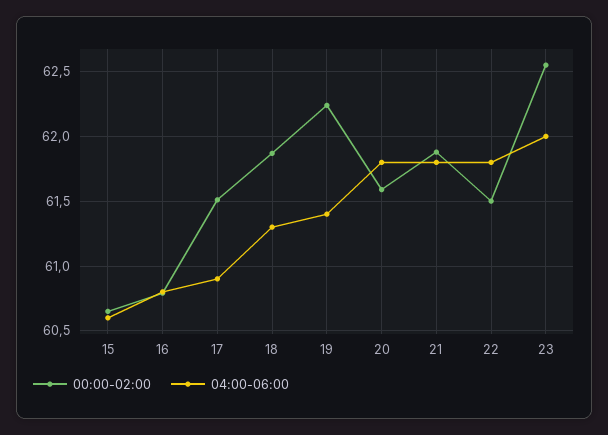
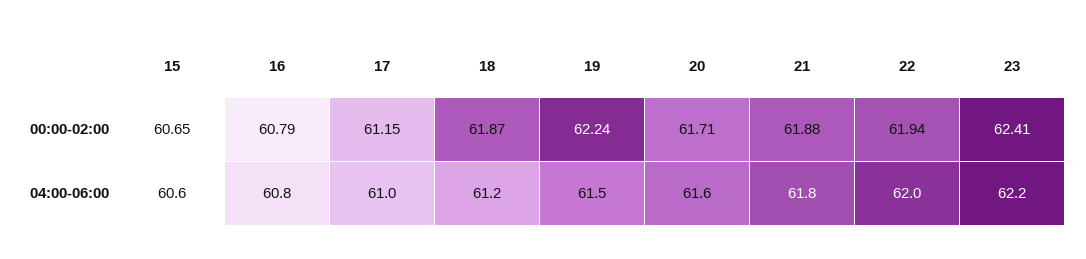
00:00-02:00, 17: 61.5 -> 61.15
04:00-06:00, 17: 60.9 -> 61
04:00-06:00, 18: 61.3 -> 61.2
04:00-06:00, 19: 61.4 -> 61.5
00:00-02:00, 20: 61.6 -> 61.71
04:00-06:00, 20: 61.8 -> 61.6
00:00-02:00, 22: 61.5 -> 61.94
04:00-06:00, 22: 61.8 -> 62
00:00-02:00, 23: 62.55 -> 62.41
04:00-06:00, 23: 62 -> 62.2

